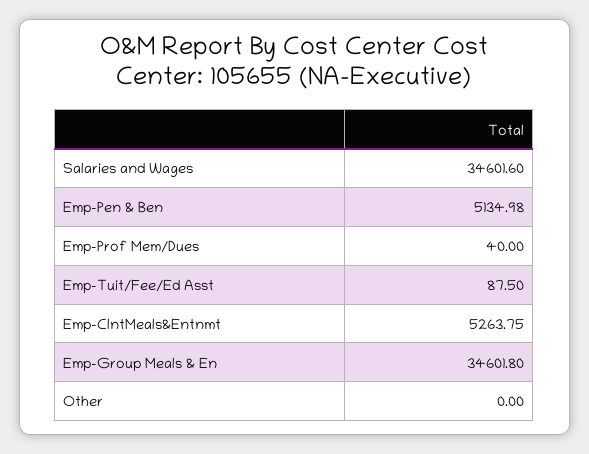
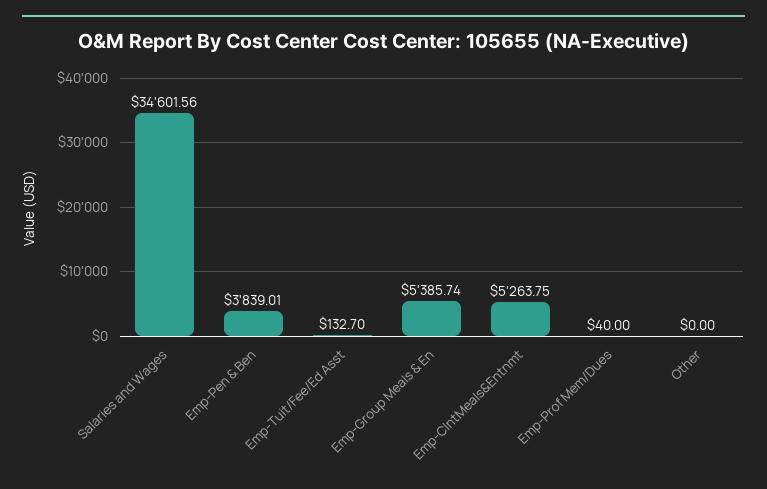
Salaries and Wages: 34601.6 -> 34601.56
Emp-Pen & Ben: 5134.98 -> 3839.01
Emp-Tuit/Fee/Ed Asst: 87.5 -> 132.7
Emp-Group Meals & En: 34601.8 -> 5385.74

